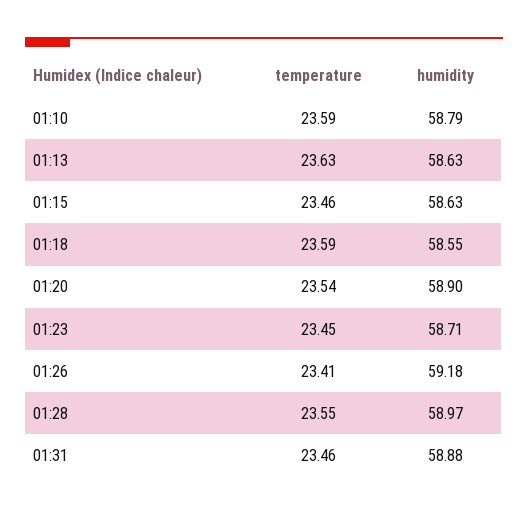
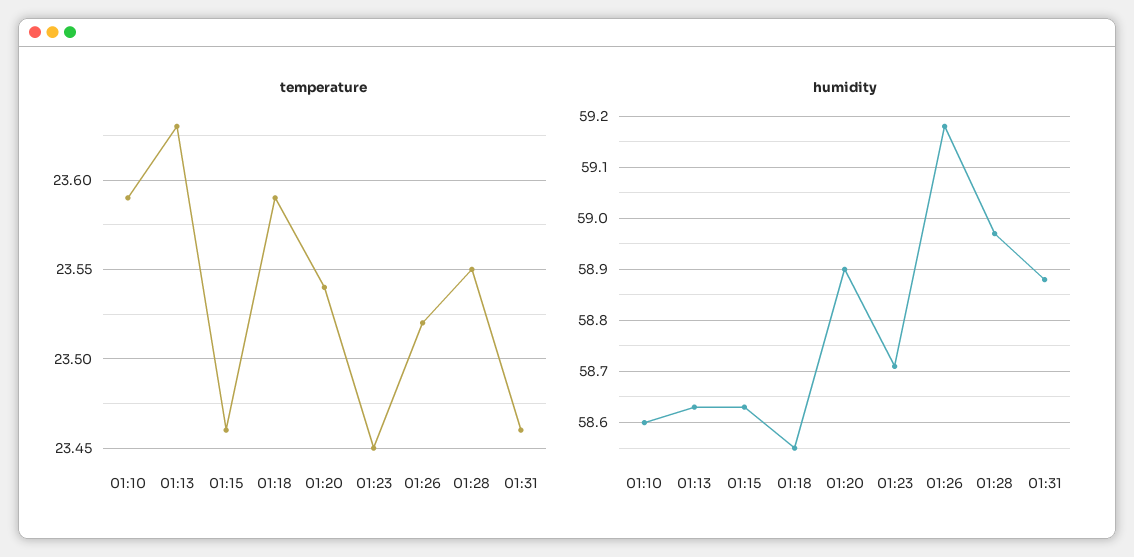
humidity, 01:10: 58.79 -> 58.6
temperature, 01:26: 23.41 -> 23.52

